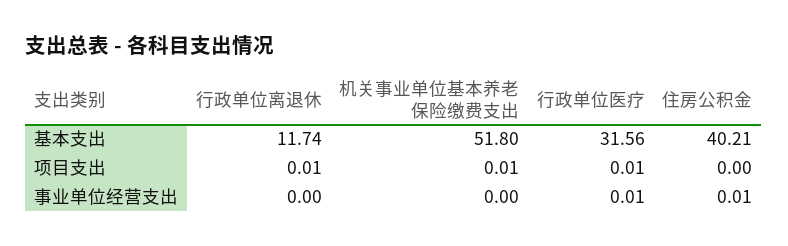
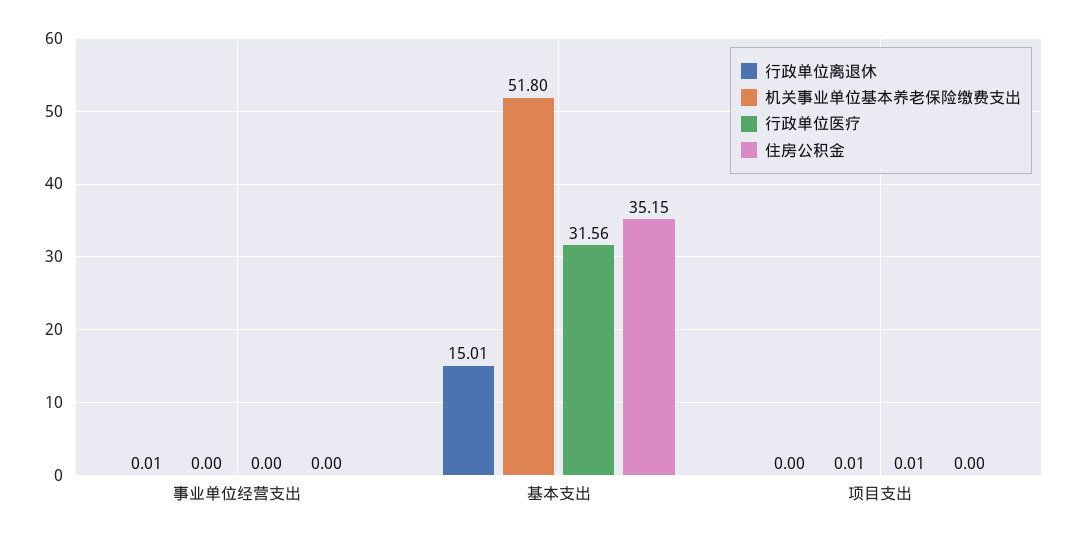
行政单位离退休, 基本支出: 11.74 -> 15.01
住房公积金, 基本支出: 40.21 -> 35.15
行政单位离退休, 项目支出: 0.01 -> 0
行政单位离退休, 事业单位经营支出: 0 -> 0.01
行政单位医疗, 事业单位经营支出: 0.01 -> 0
住房公积金, 事业单位经营支出: 0.01 -> 0

